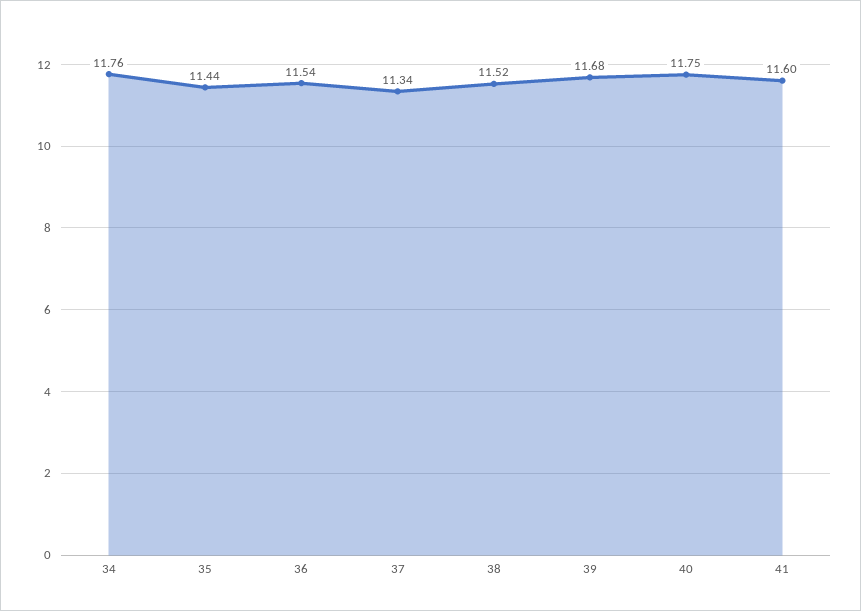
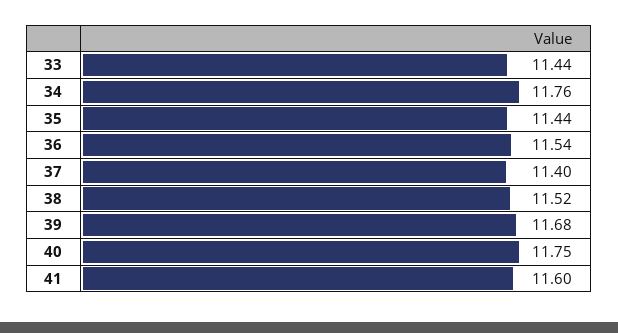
37: 11.34 -> 11.4
33: none -> 11.44

